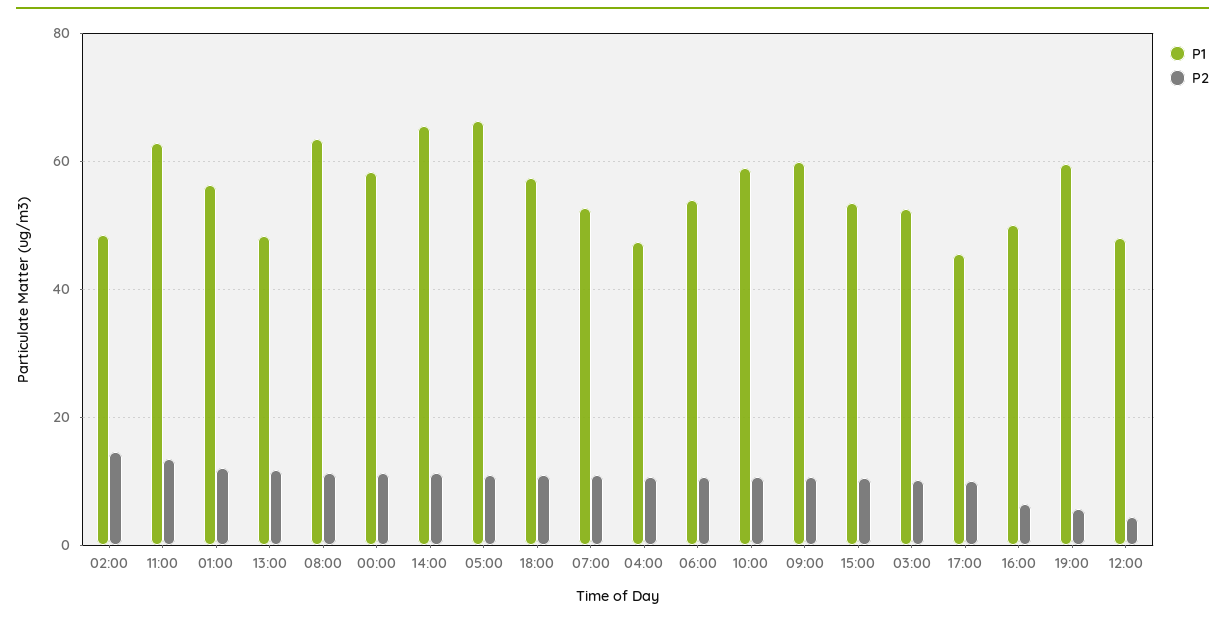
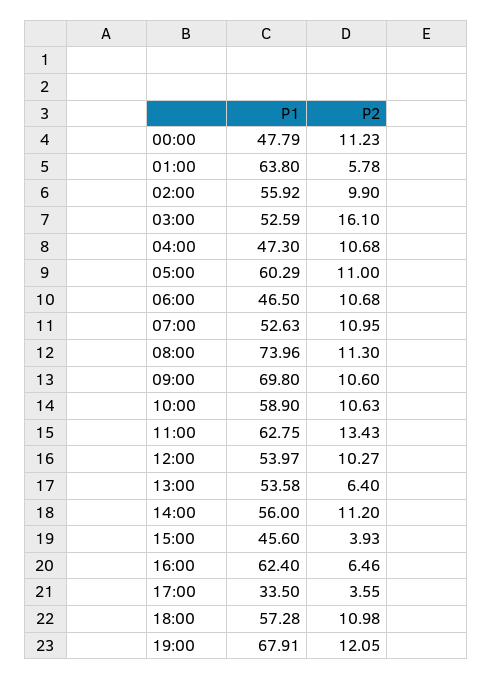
P1, 02:00: 48 -> 55.92
P2, 02:00: 14 -> 9.9
P1, 01:00: 56 -> 63.8
P2, 01:00: 12 -> 5.78
P1, 13:00: 48 -> 53.58
P2, 13:00: 12 -> 6.4
P1, 08:00: 64 -> 73.96
P1, 00:00: 58 -> 47.79
P1, 14:00: 66 -> 56
P1, 05:00: 66 -> 60.29
P1, 06:00: 54 -> 46.5
P1, 09:00: 60 -> 69.8
P1, 15:00: 54 -> 45.6
P2, 15:00: 10 -> 3.93
P2, 03:00: 10 -> 16.1
P1, 17:00: 46 -> 33.5
P2, 17:00: 10 -> 3.55
P1, 16:00: 50 -> 62.4
P1, 19:00: 60 -> 67.91
P2, 19:00: 6 -> 12.05
P1, 12:00: 48 -> 53.97
P2, 12:00: 4 -> 10.27

